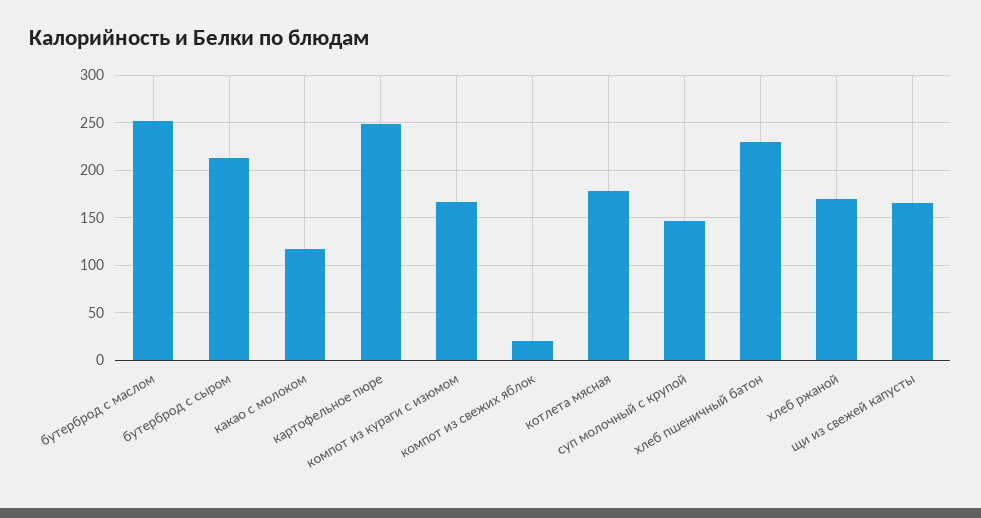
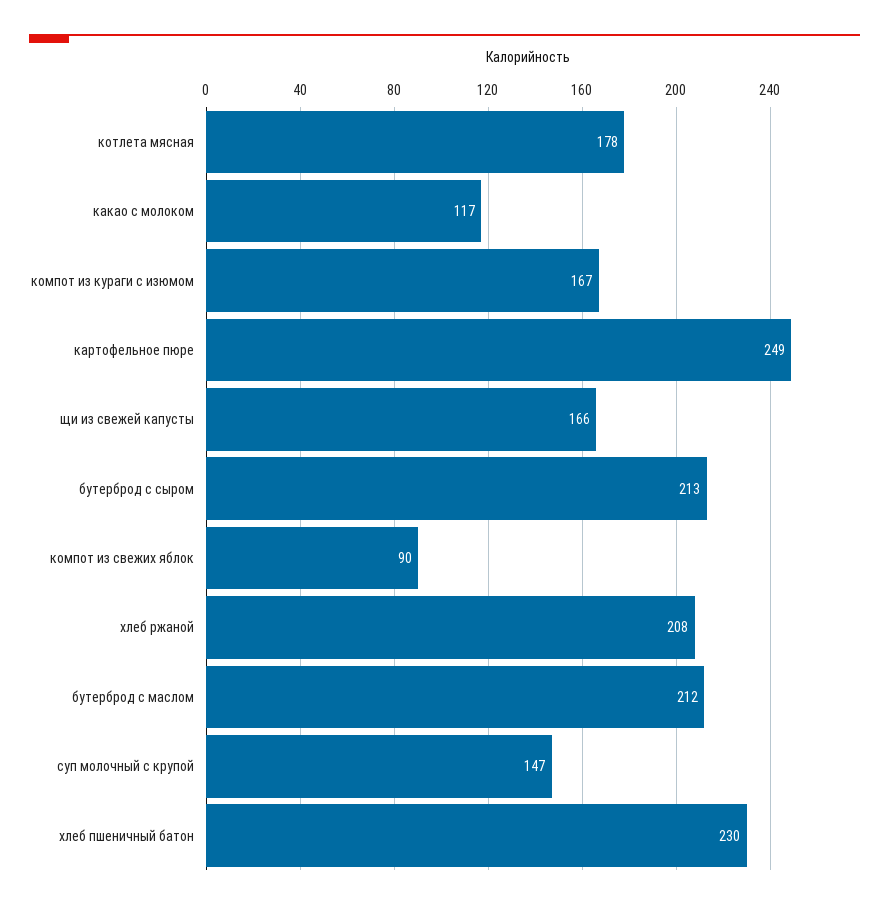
бутерброд с маслом: 250 -> 212
компот из свежих яблок: 20 -> 90
хлеб ржаной: 170 -> 208

